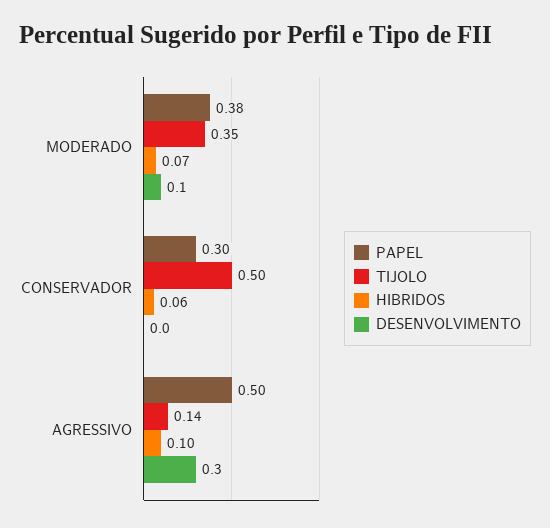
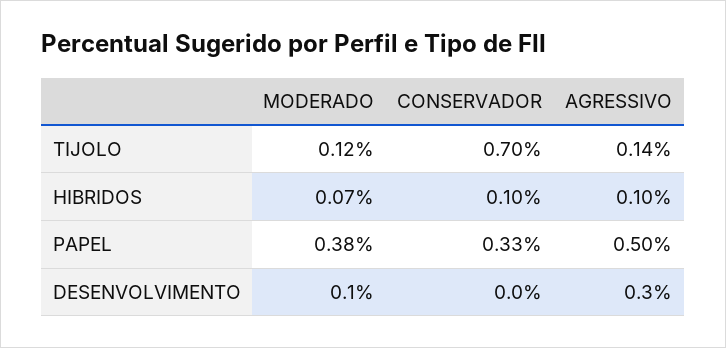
TIJOLO, MODERADO: 0.35 -> 0.12
PAPEL, CONSERVADOR: 0.3 -> 0.33
TIJOLO, CONSERVADOR: 0.5 -> 0.7
HIBRIDOS, CONSERVADOR: 0.06 -> 0.1

